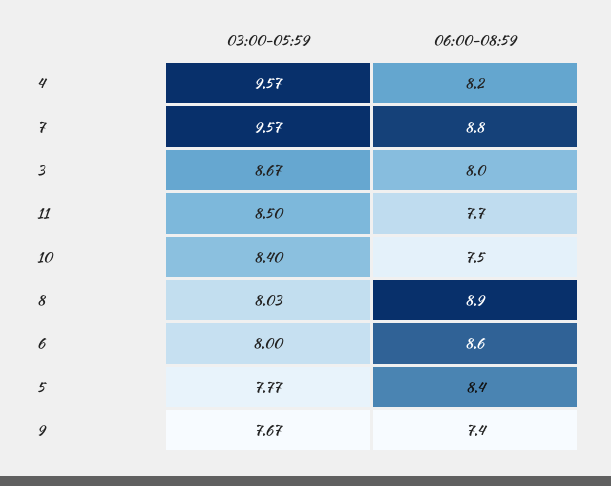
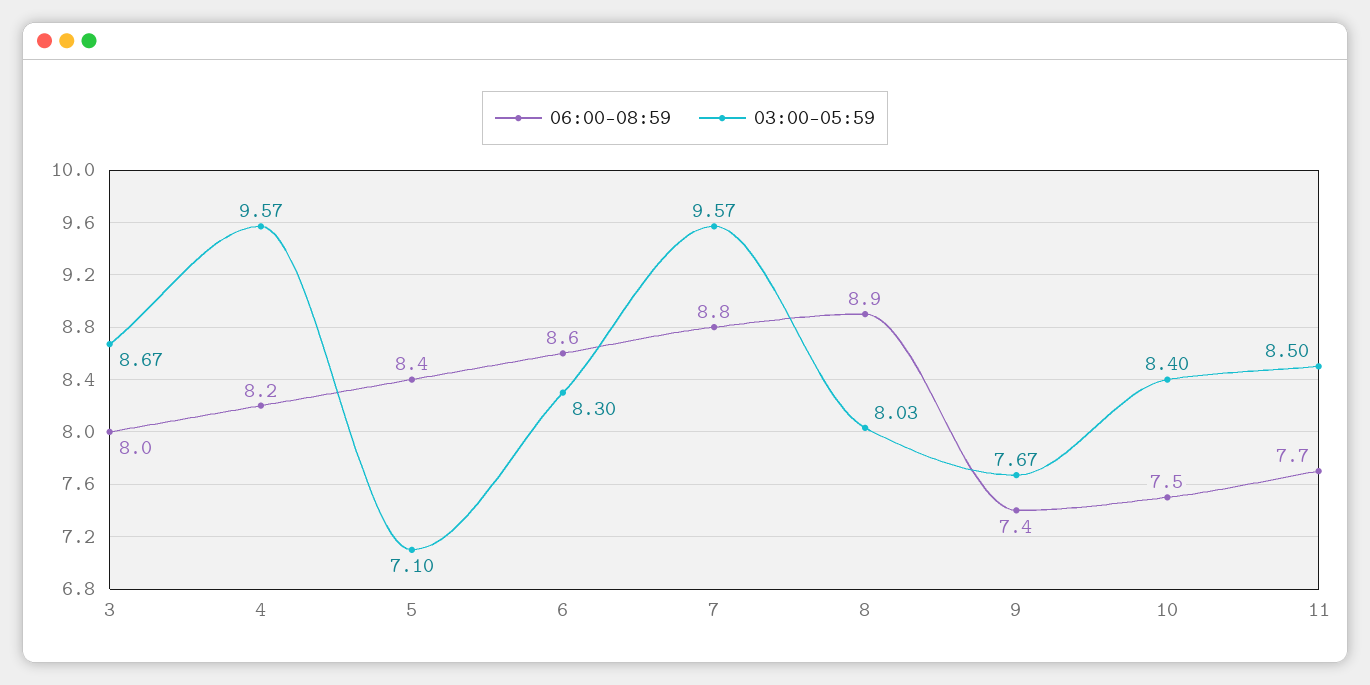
03:00-05:59, 6: 8 -> 8.3
03:00-05:59, 5: 7.77 -> 7.1

